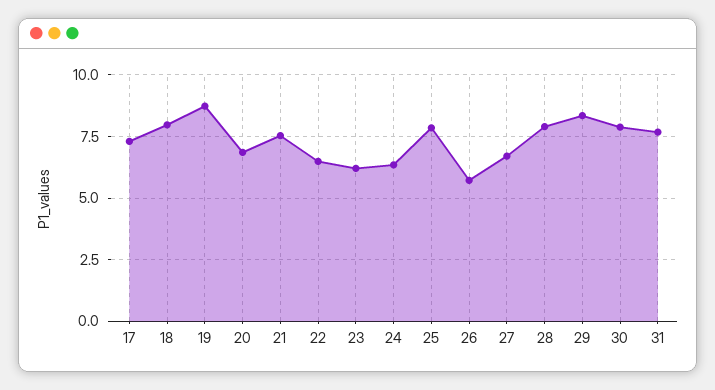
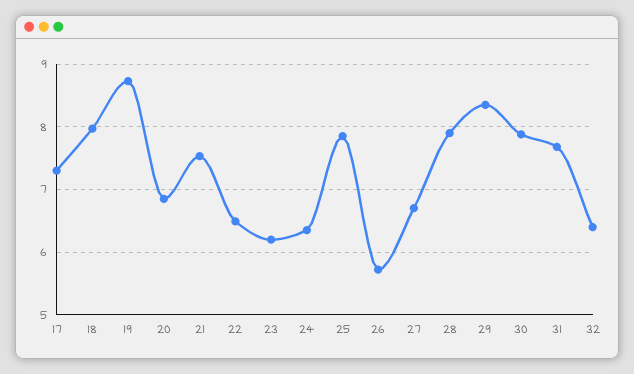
32: none -> 6.4

